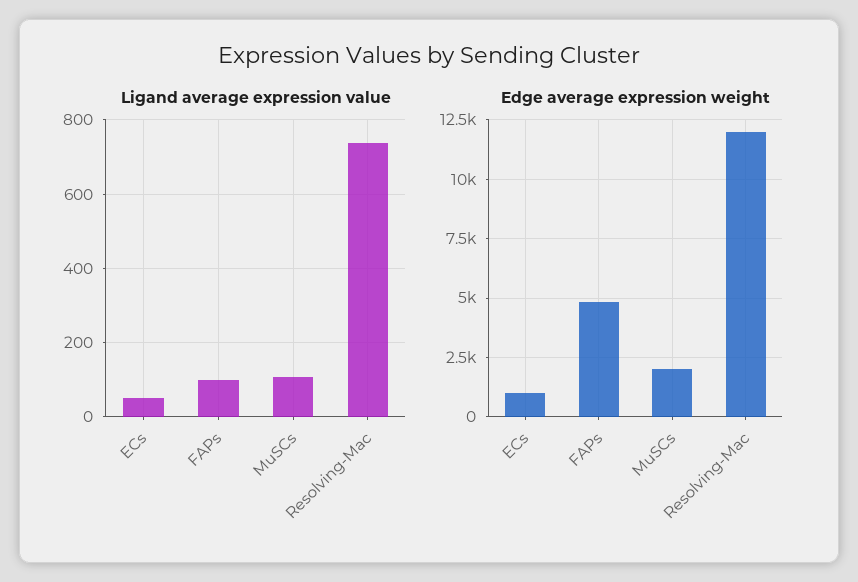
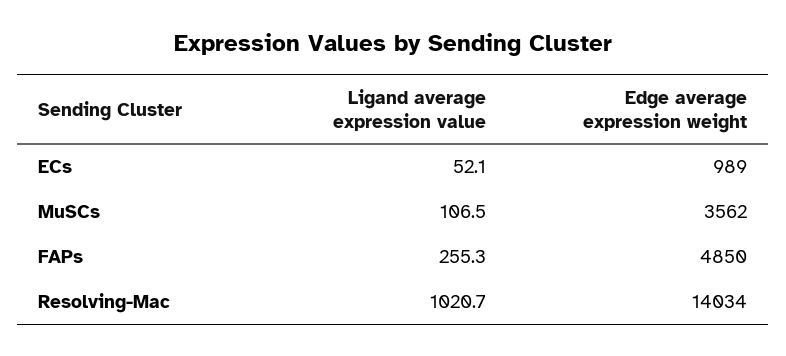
Ligand average expression value, FAPs: 100 -> 255.3
Ligand average expression value, Resolving-Mac: 740 -> 1020.7
Edge average expression weight, MuSCs: 2000 -> 3562
Edge average expression weight, Resolving-Mac: 12000 -> 14034

